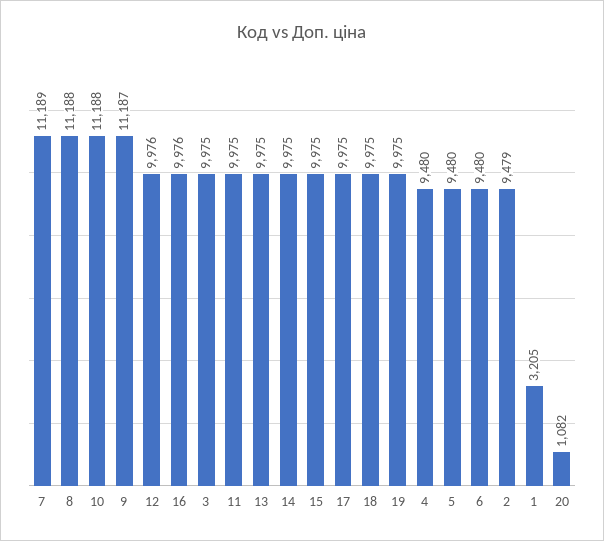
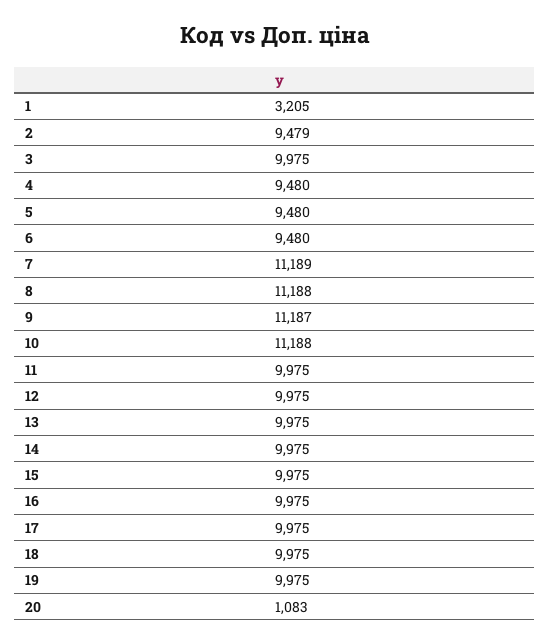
12: 9976 -> 9975
16: 9976 -> 9975
20: 1082 -> 1083

